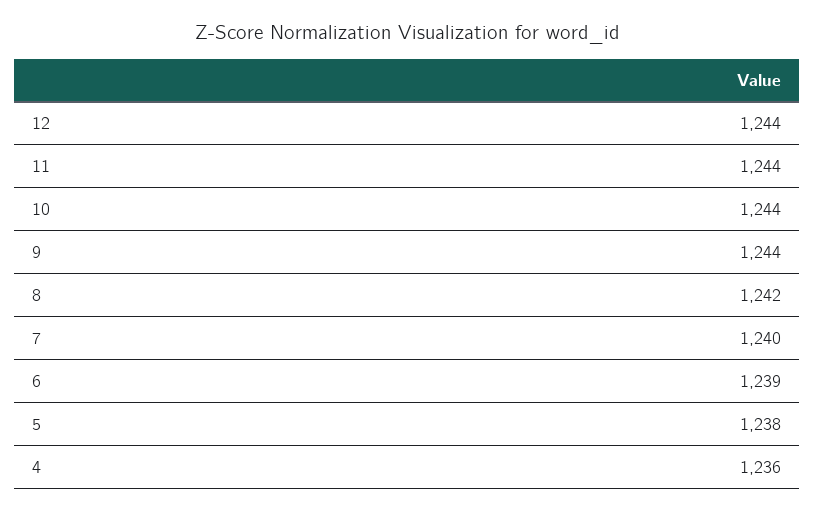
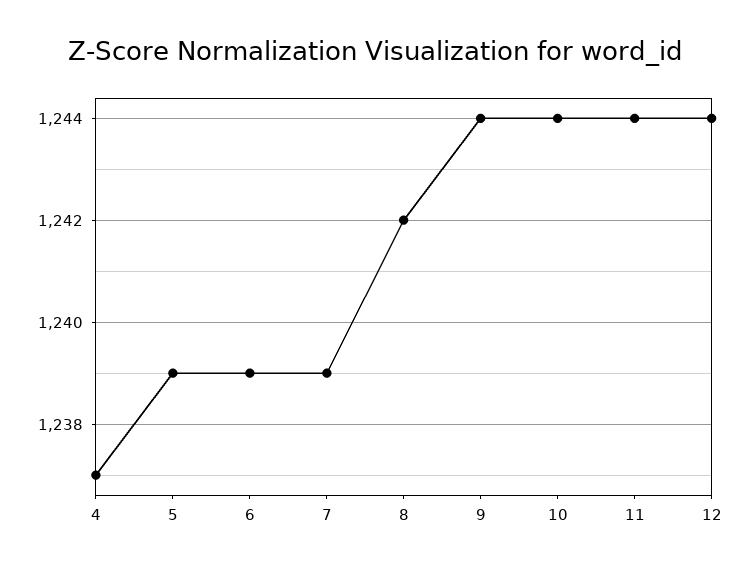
7: 1240 -> 1239
5: 1238 -> 1239
4: 1236 -> 1237

